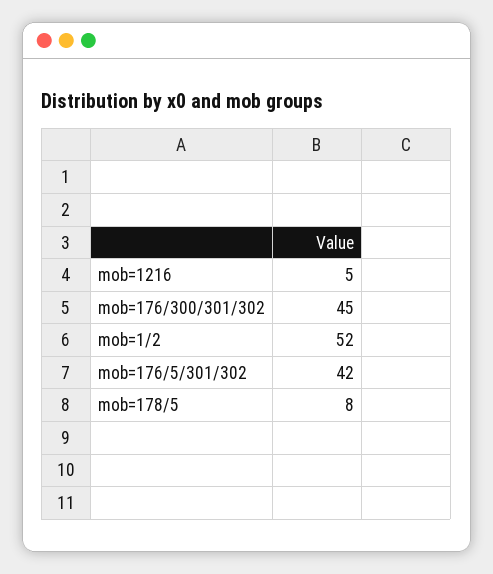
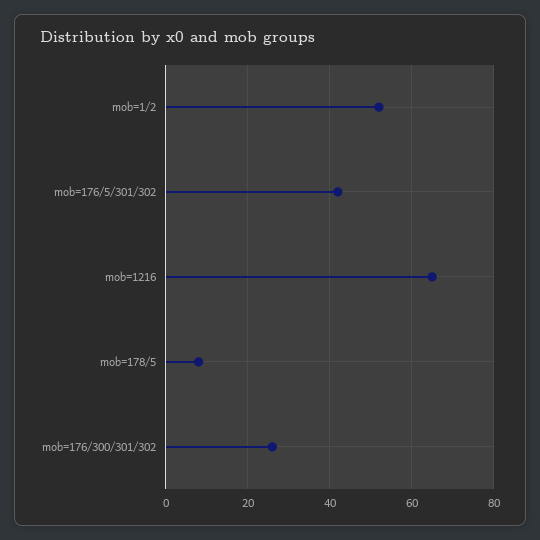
mob=1216: 5 -> 65
mob=176/300/301/302: 45 -> 25

